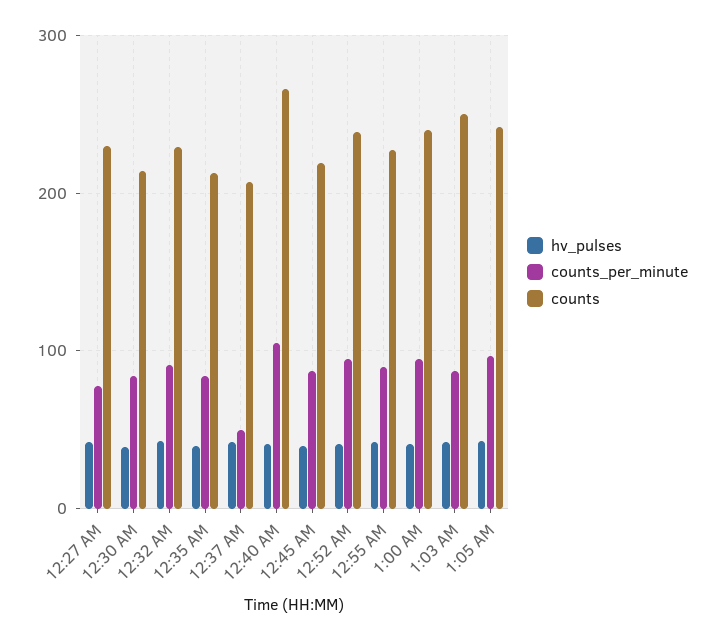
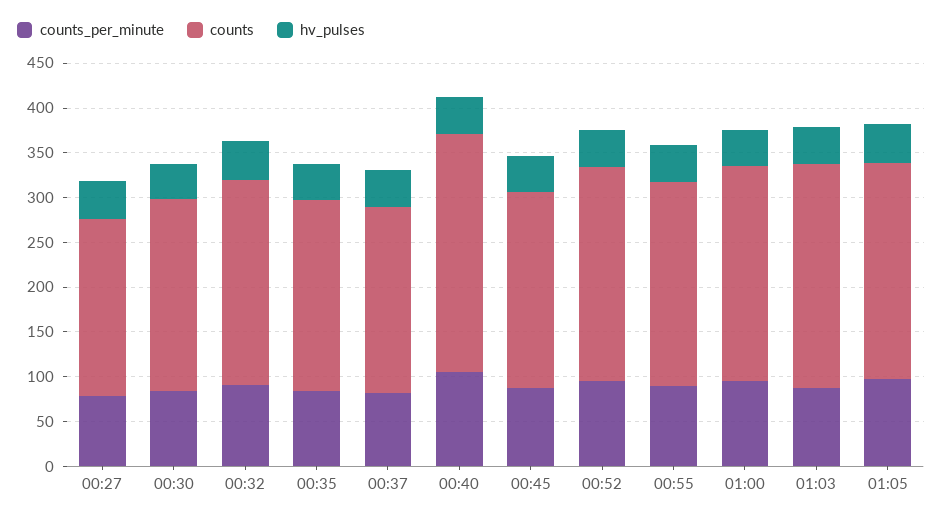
counts, 12:27 AM: 230 -> 200
counts_per_minute, 12:37 AM: 50 -> 80

